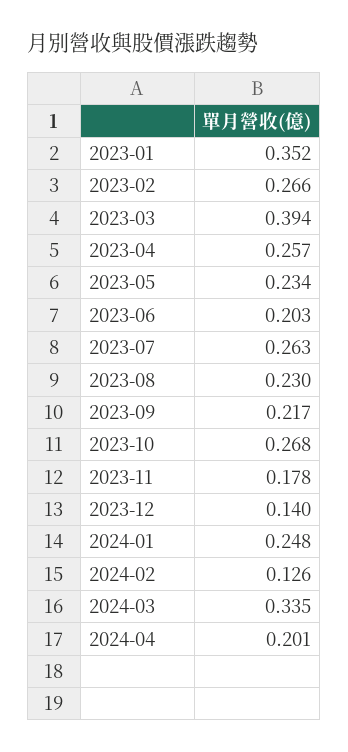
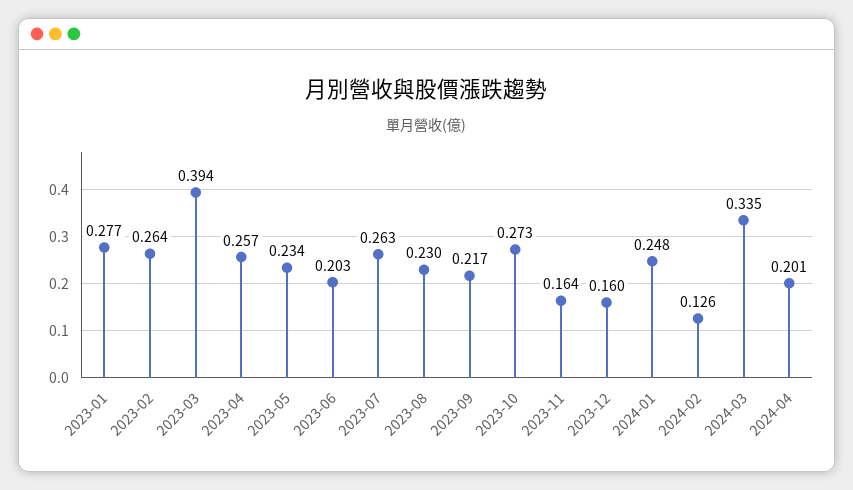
2023-01: 0.352 -> 0.277
2023-02: 0.266 -> 0.264
2023-10: 0.268 -> 0.273
2023-11: 0.178 -> 0.164
2023-12: 0.14 -> 0.16

